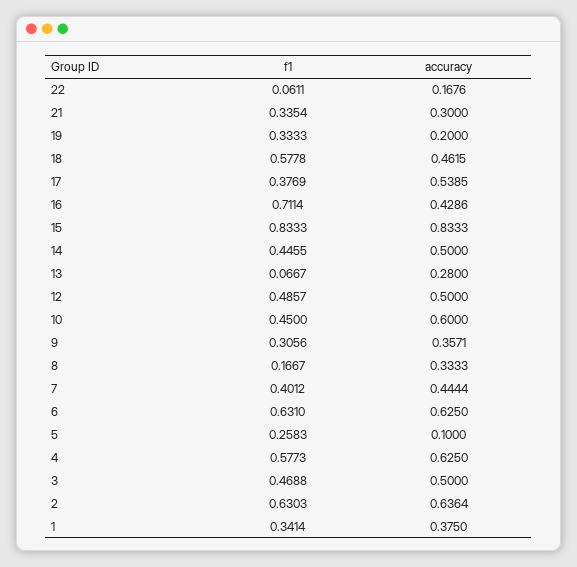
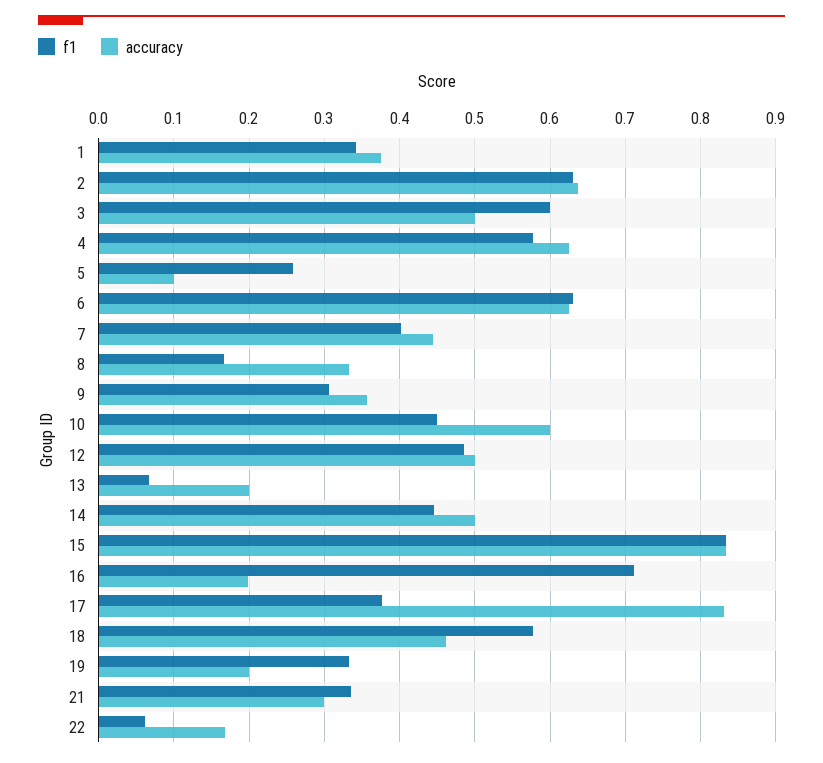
accuracy, 17: 0.5385 -> 0.83
accuracy, 16: 0.4286 -> 0.2
accuracy, 13: 0.28 -> 0.2
f1, 3: 0.4688 -> 0.6

